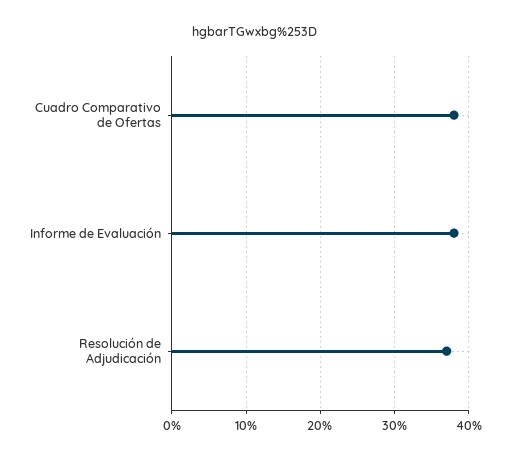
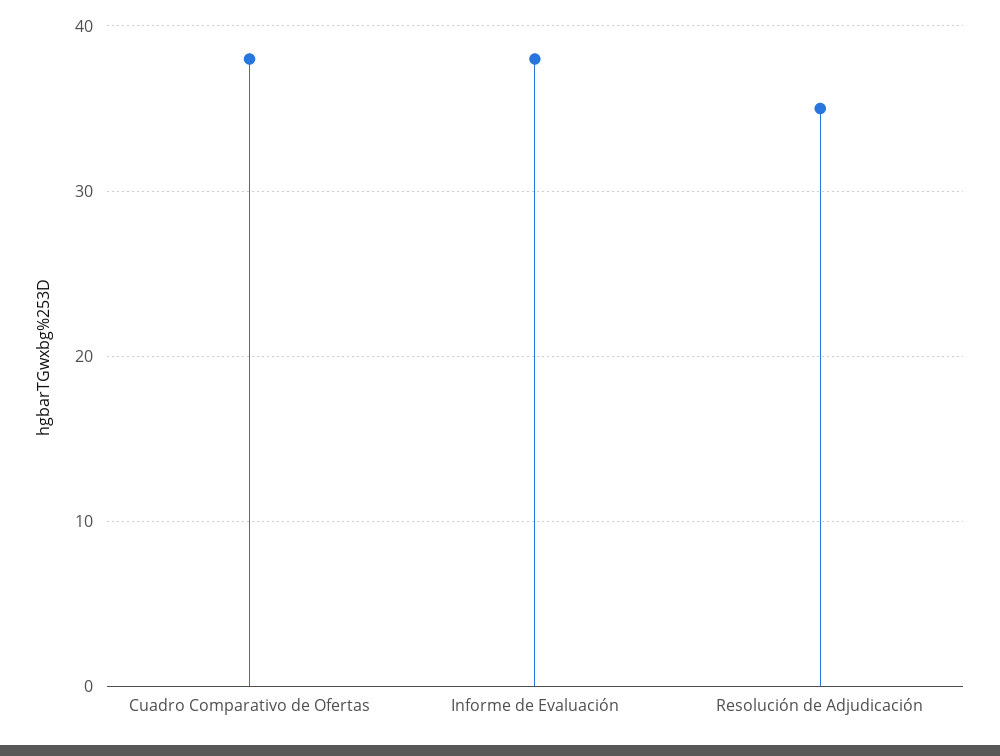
Resolución de Adjudicación: 37 -> 35

